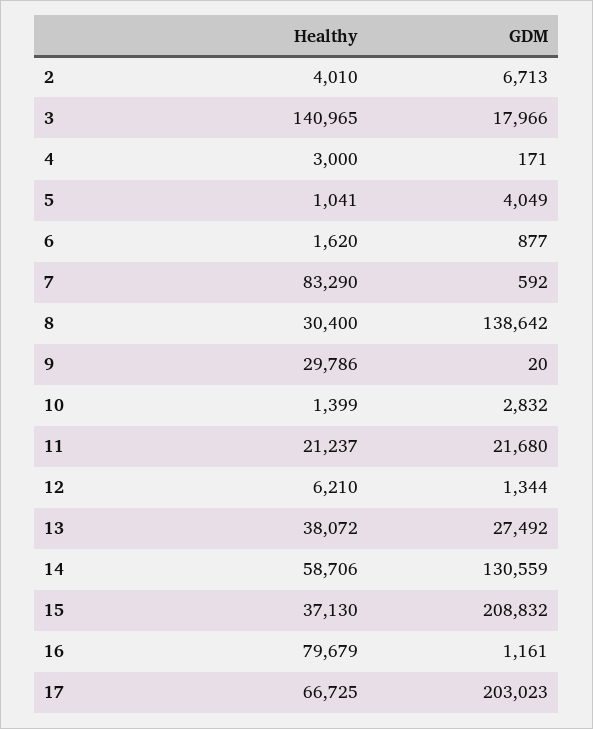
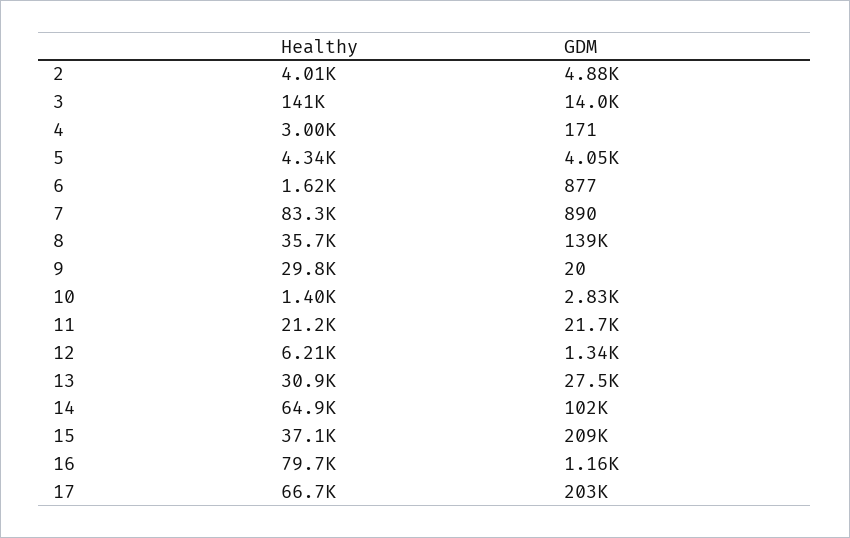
GDM, 2: 6713 -> 4880
GDM, 3: 17966 -> 14000
Healthy, 5: 1041 -> 4340
GDM, 7: 592 -> 890
Healthy, 8: 30400 -> 35700
Healthy, 13: 38072 -> 30900
Healthy, 14: 58706 -> 64900
GDM, 14: 130559 -> 102000

